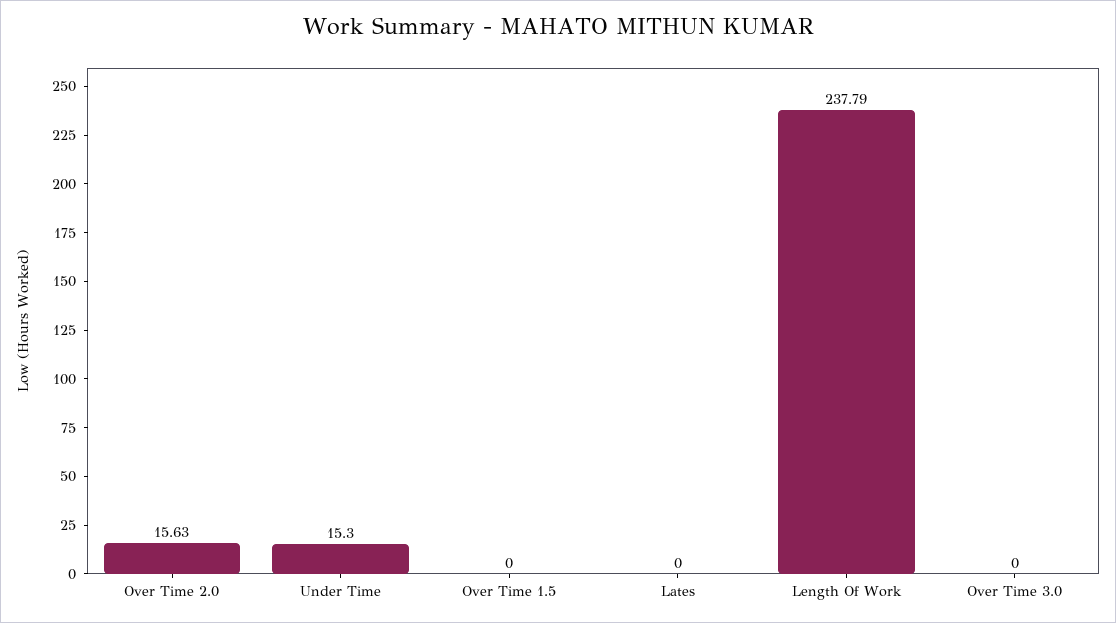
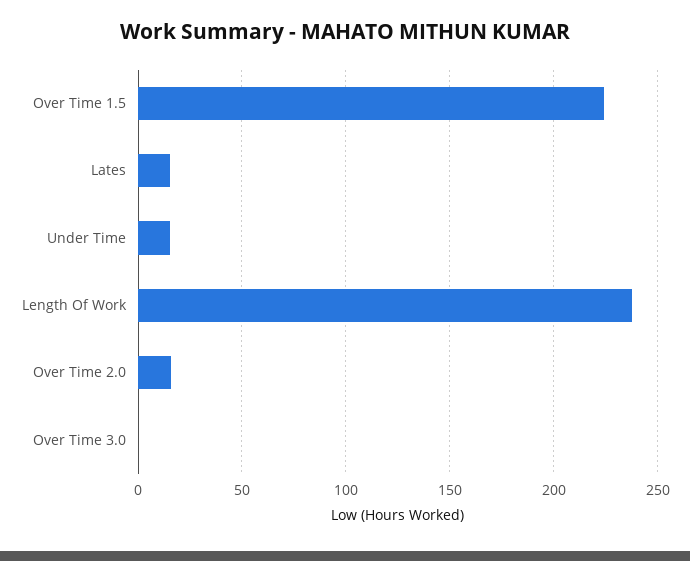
Over Time 1.5: 0 -> 225
Lates: 0 -> 15

